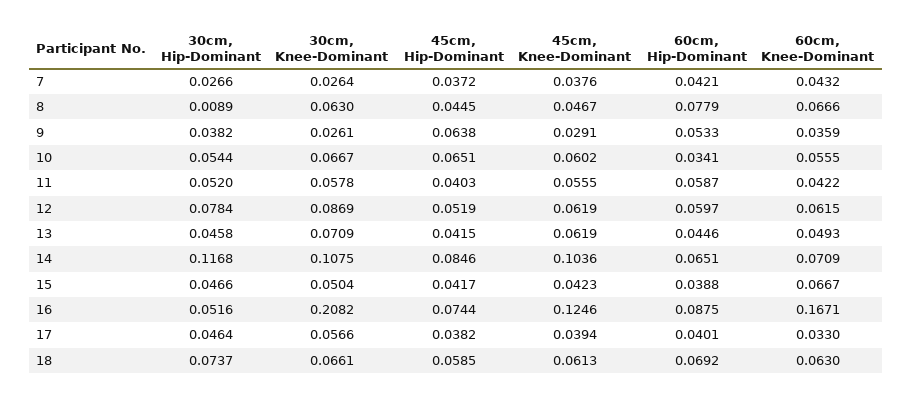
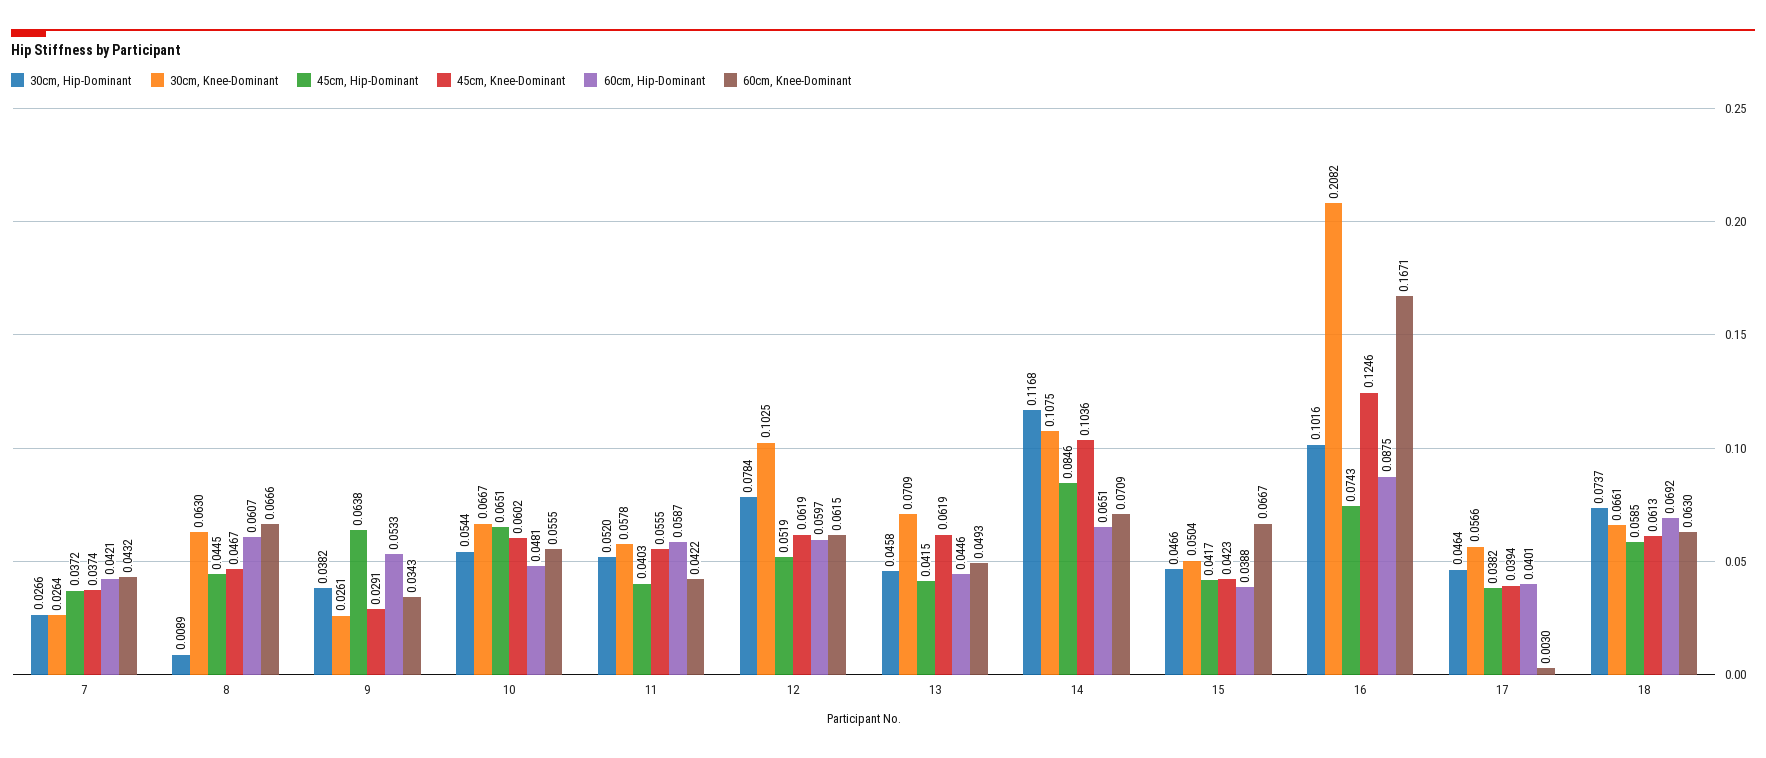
45cm, Knee-Dominant, 7: 0.0376 -> 0.0374
60cm, Hip-Dominant, 8: 0.0779 -> 0.0607
60cm, Knee-Dominant, 9: 0.0359 -> 0.0343
60cm, Hip-Dominant, 10: 0.0341 -> 0.0481
30cm, Knee-Dominant, 12: 0.0869 -> 0.1025
30cm, Hip-Dominant, 16: 0.0516 -> 0.1016
45cm, Hip-Dominant, 16: 0.0744 -> 0.0743
60cm, Knee-Dominant, 17: 0.033 -> 0.003

